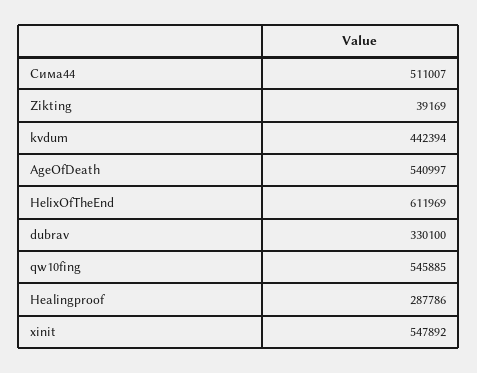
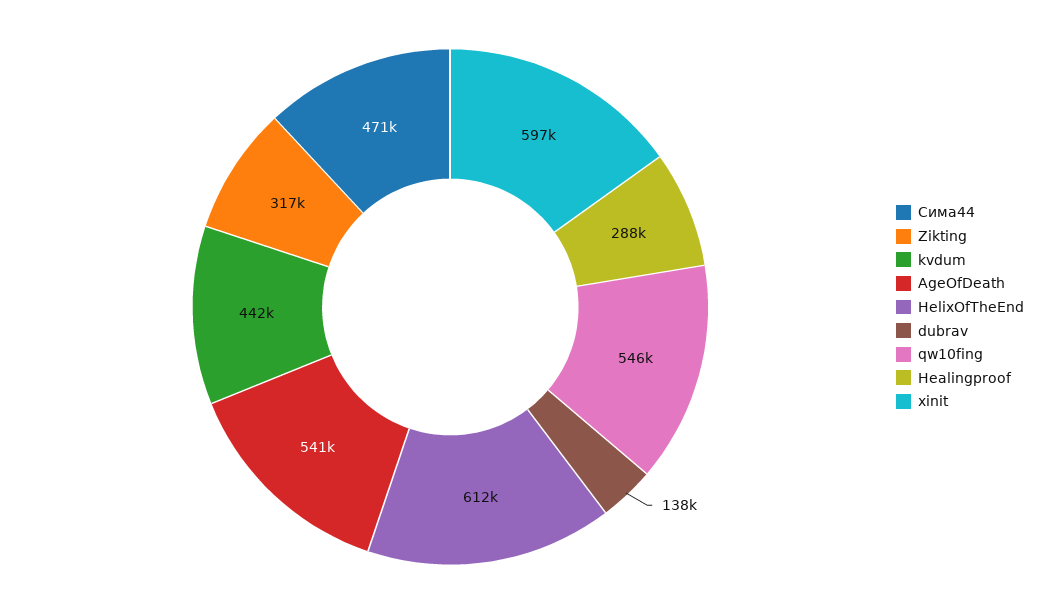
Сима44: 511007 -> 471000
Zikting: 39169 -> 317000
dubrav: 330100 -> 138000
xinit: 547892 -> 597000

